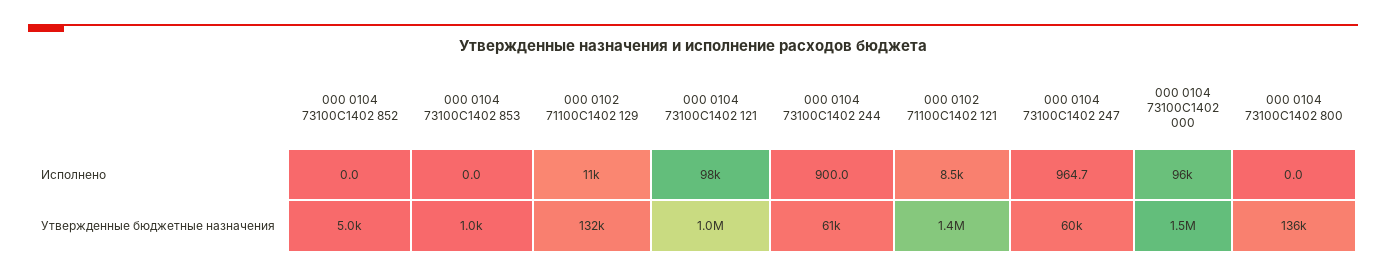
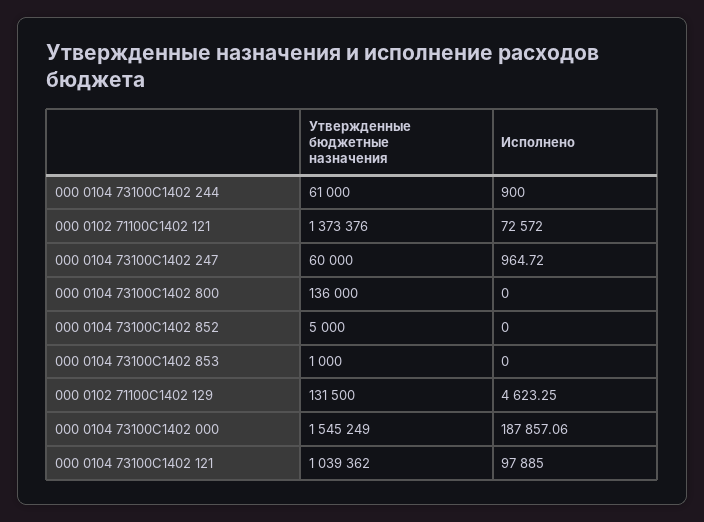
000 0102 71100С1402 129, Исполнено: 11000 -> 4623.25
000 0102 71100С1402 121, Исполнено: 8500 -> 72572
000 0104 73100С1402 000, Исполнено: 96000 -> 187857.06

